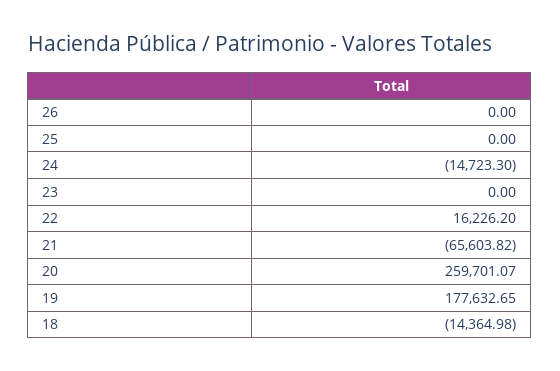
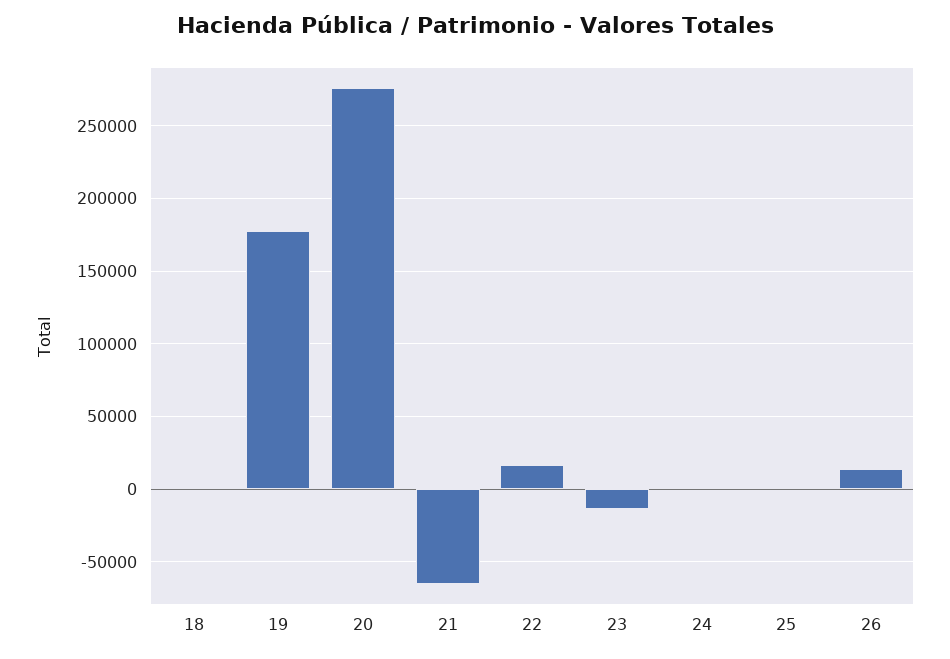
26: 0 -> 15000
24: -14723.3 -> 0
23: 0 -> -15000
20: 259701.07 -> 275000
18: -14364.98 -> 0

